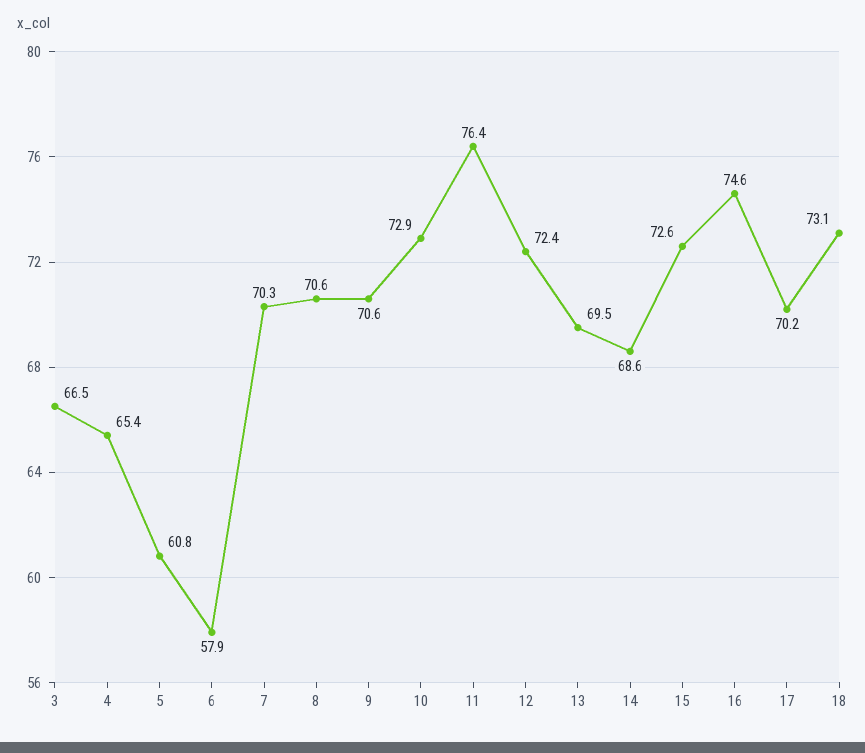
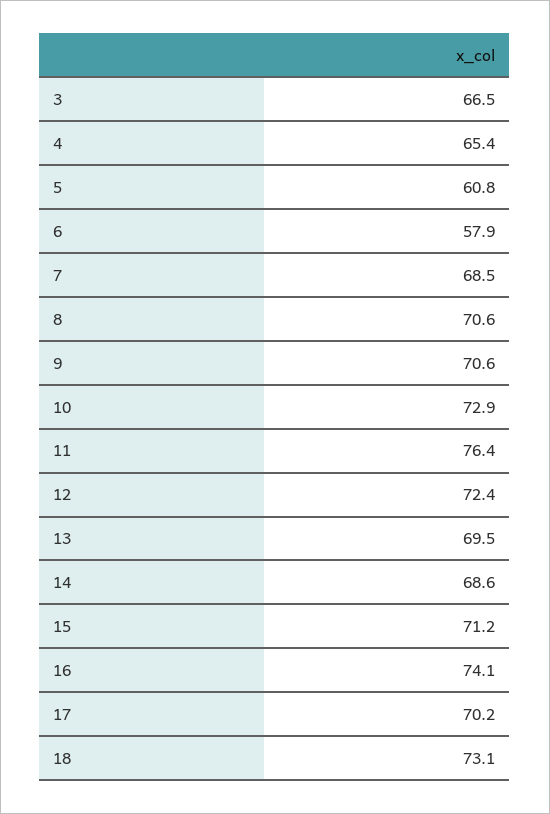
7: 70.3 -> 68.5
15: 72.6 -> 71.2
16: 74.6 -> 74.1

